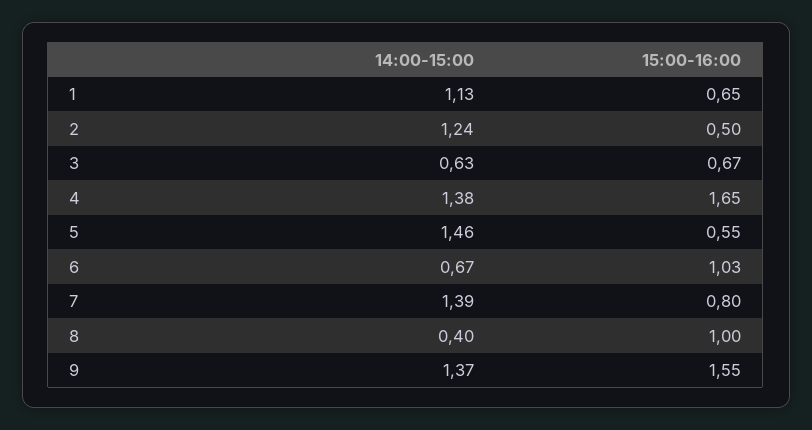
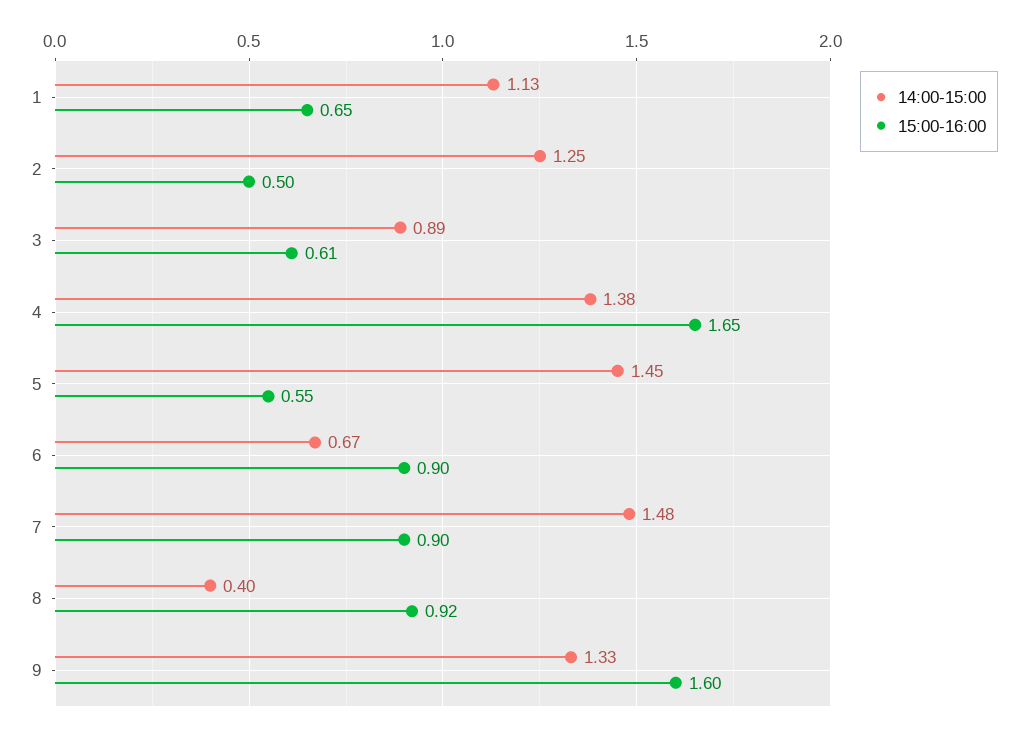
14:00-15:00, 2: 1.24 -> 1.25
14:00-15:00, 3: 0.63 -> 0.89
15:00-16:00, 3: 0.67 -> 0.61
14:00-15:00, 5: 1.46 -> 1.45
15:00-16:00, 6: 1.03 -> 0.9
14:00-15:00, 7: 1.39 -> 1.48
15:00-16:00, 7: 0.8 -> 0.9
15:00-16:00, 8: 1 -> 0.92
14:00-15:00, 9: 1.37 -> 1.33
15:00-16:00, 9: 1.55 -> 1.6

